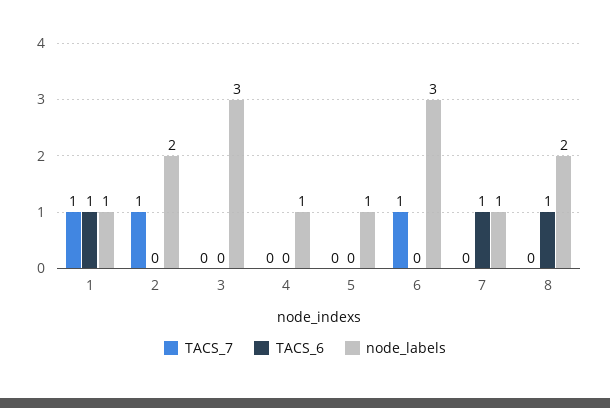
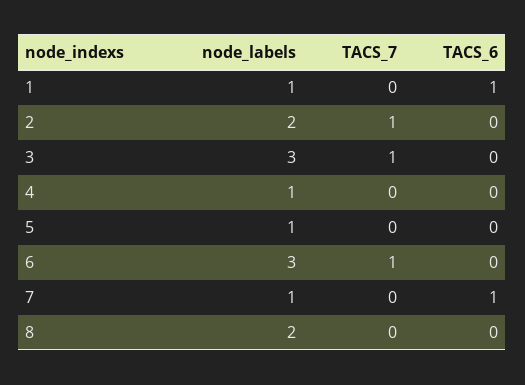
TACS_7, 1: 1 -> 0
TACS_7, 3: 0 -> 1
TACS_6, 8: 1 -> 0

